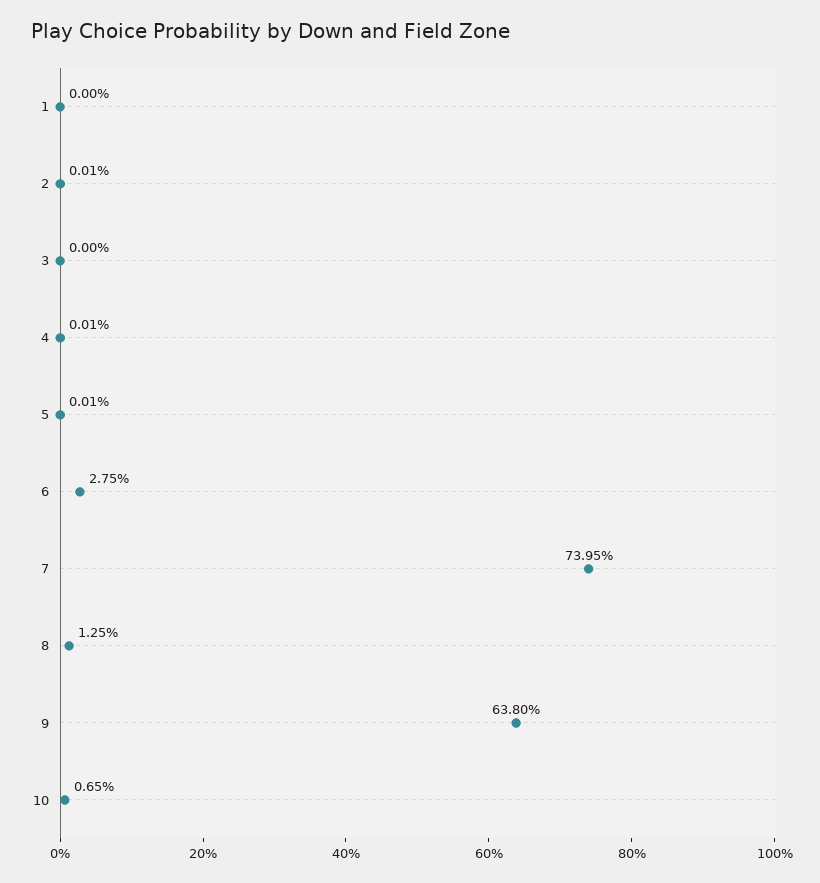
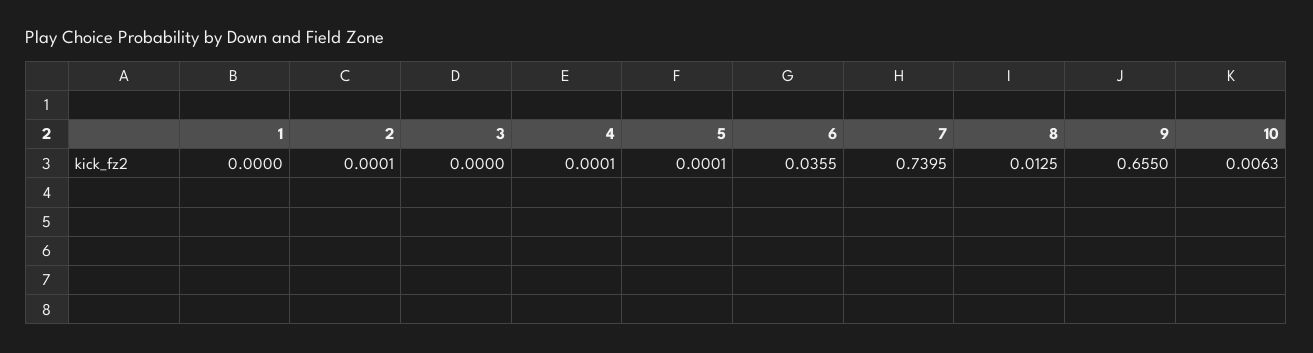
6: 0.0275 -> 0.0355
9: 0.638 -> 0.655
10: 0.0065 -> 0.0063

